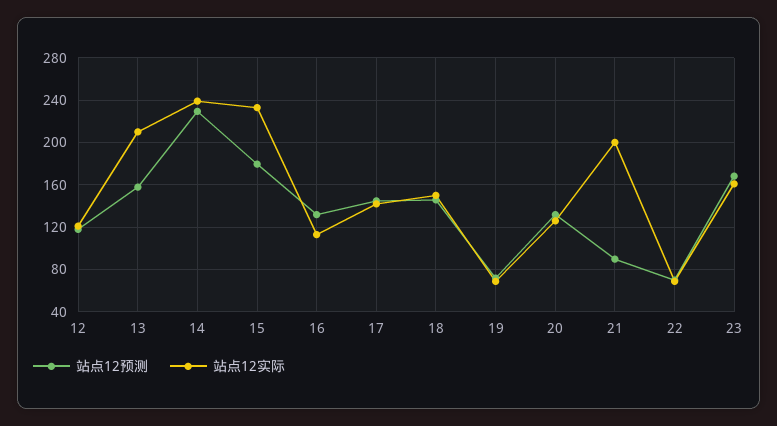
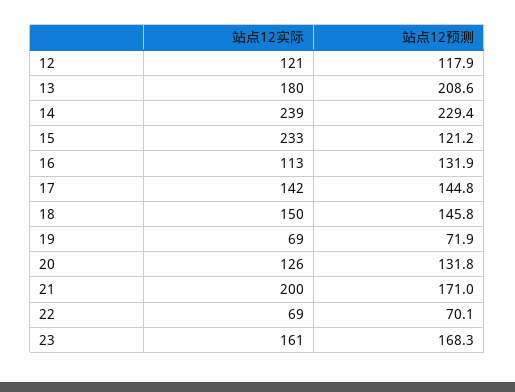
站点12预测, 13: 160 -> 208.6
站点12实际, 13: 210 -> 180
站点12预测, 15: 180 -> 121.2
站点12预测, 21: 90 -> 171

